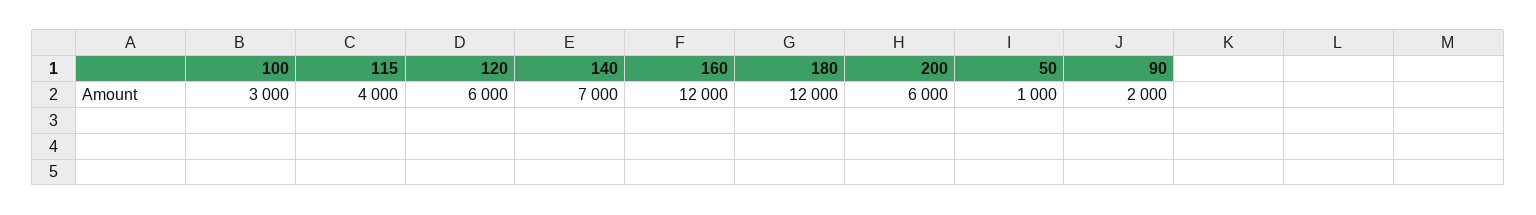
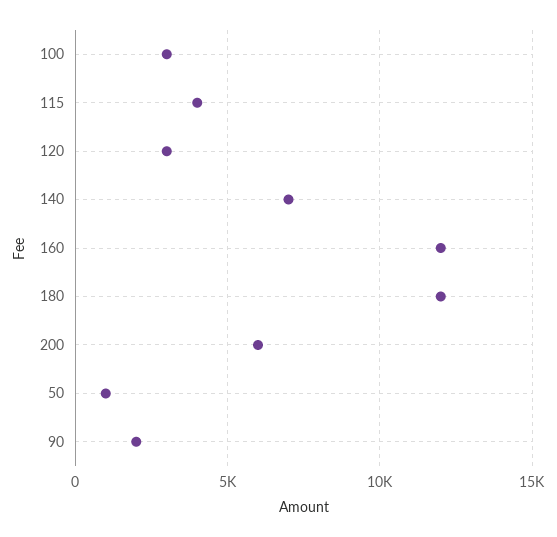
120: 6000 -> 3000

